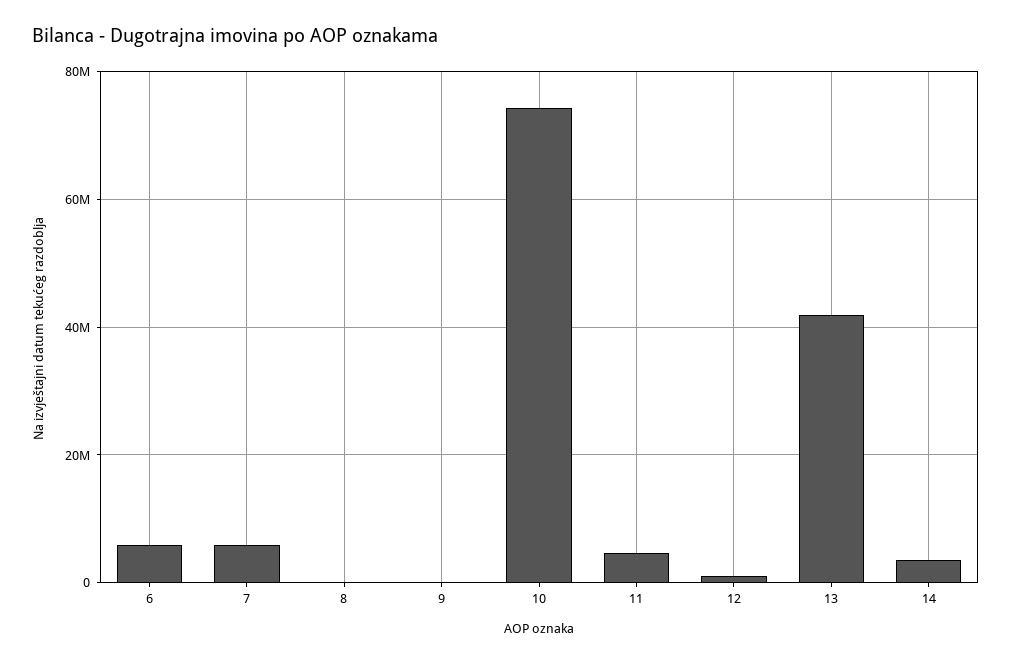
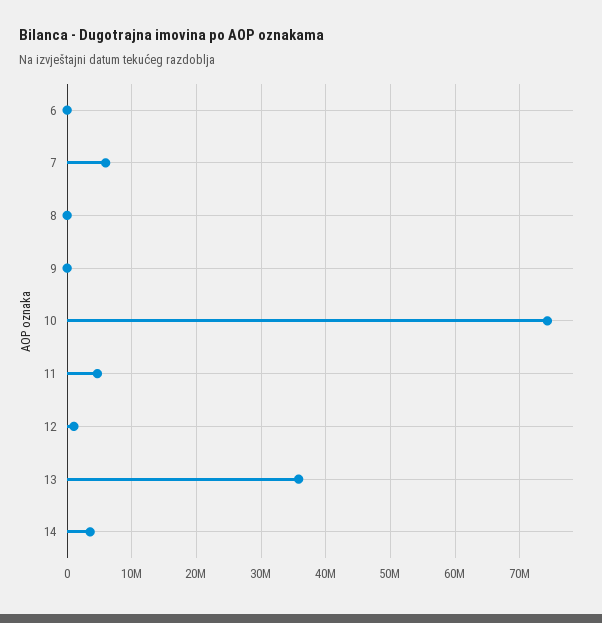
6: 6000000 -> 0
13: 42000000 -> 36000000

